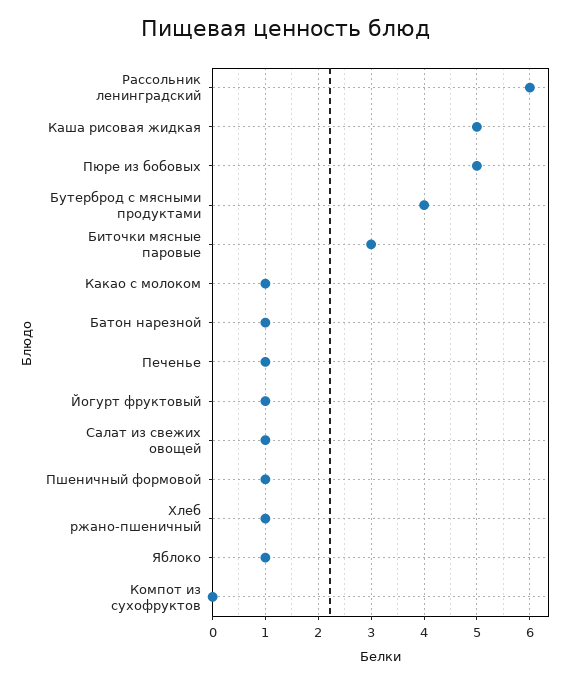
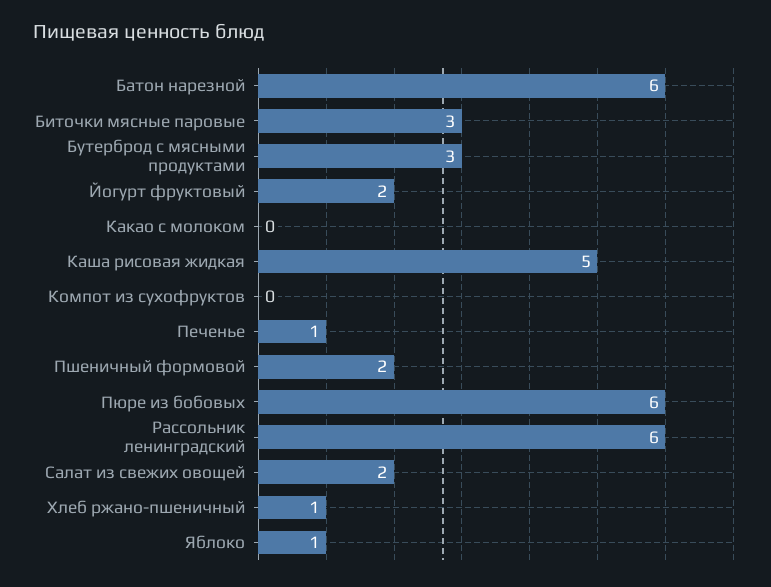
Пюре из бобовых: 5 -> 6
Бутерброд с мясными продуктами: 4 -> 3
Какао с молоком: 1 -> 0
Батон нарезной: 1 -> 6
Йогурт фруктовый: 1 -> 2
Салат из свежих овощей: 1 -> 2
Пшеничный формовой: 1 -> 2

